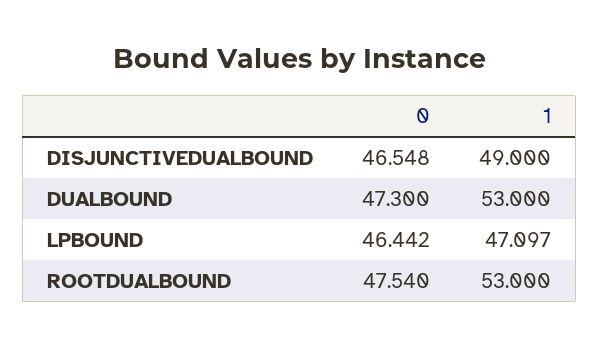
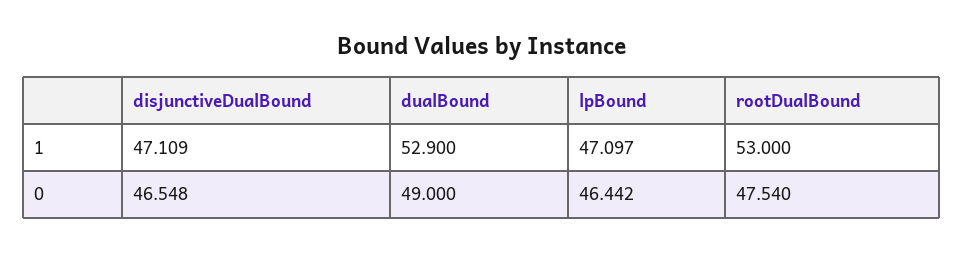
1, DISJUNCTIVEDUALBOUND: 49 -> 47.109
0, DUALBOUND: 47.3 -> 49
1, DUALBOUND: 53 -> 52.9

